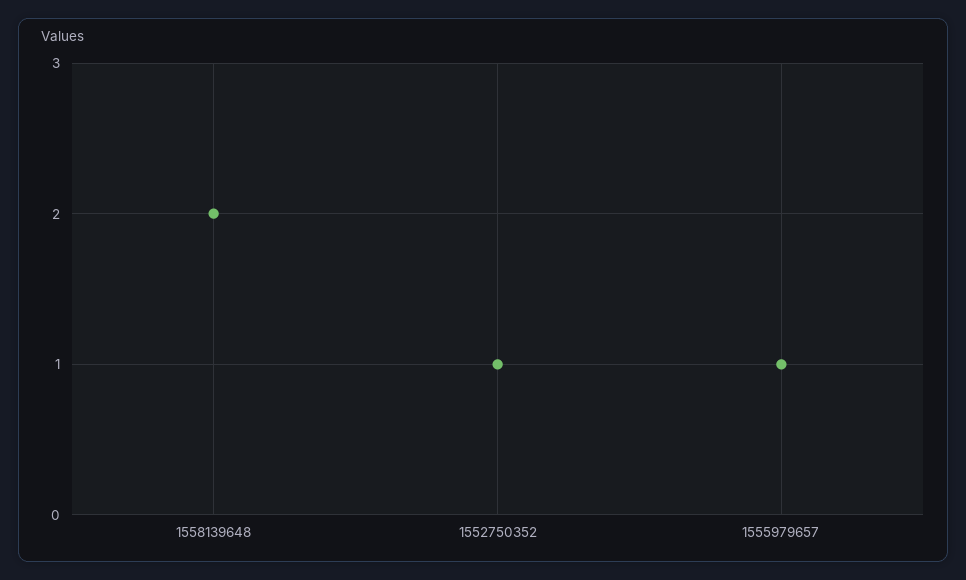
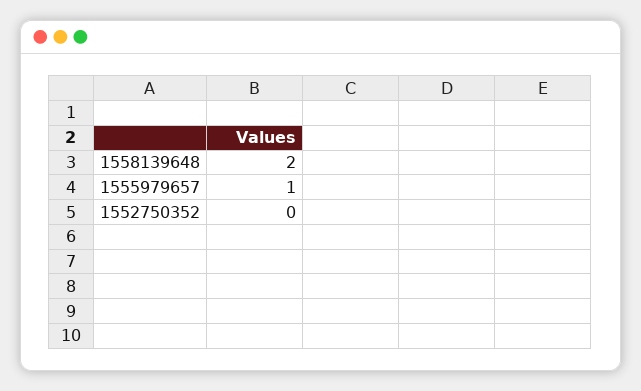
1552750352: 1 -> 0

